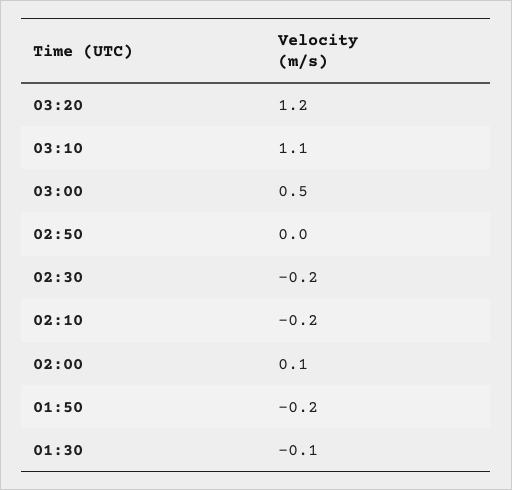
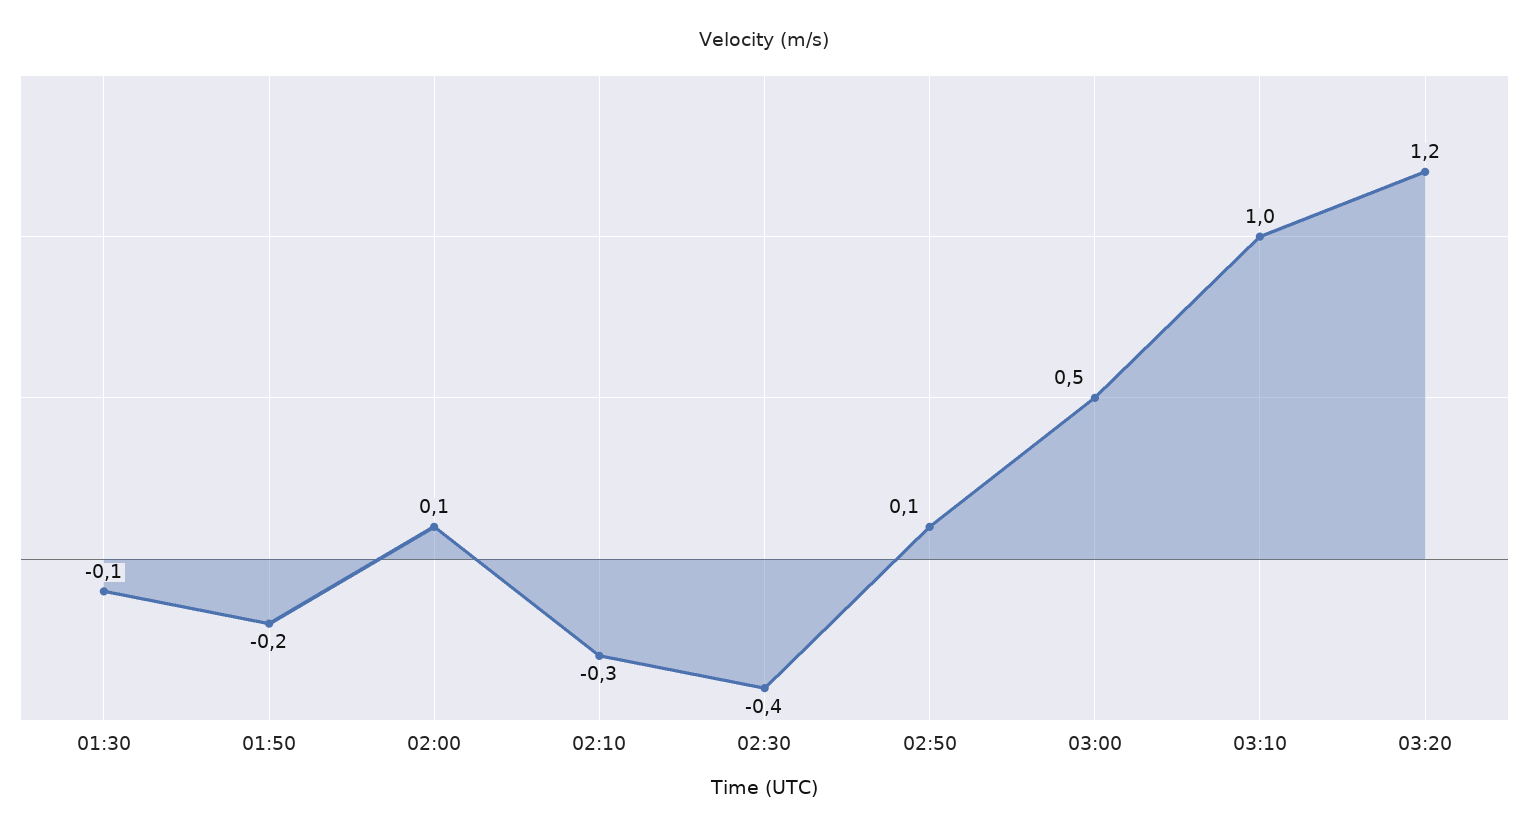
03:10: 1.1 -> 1
02:50: 0 -> 0.1
02:30: -0.2 -> -0.4
02:10: -0.2 -> -0.3

